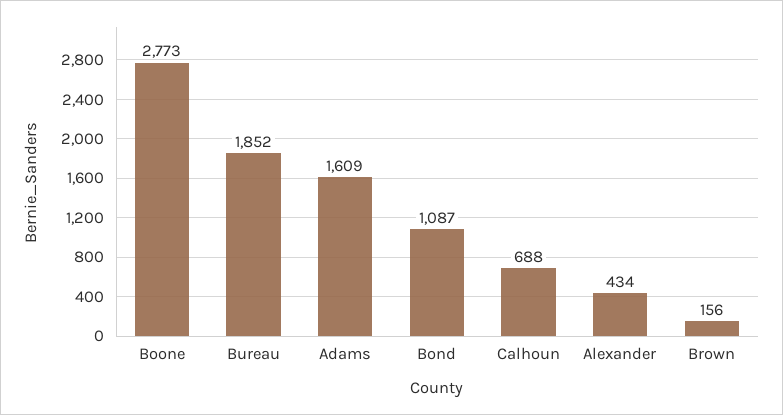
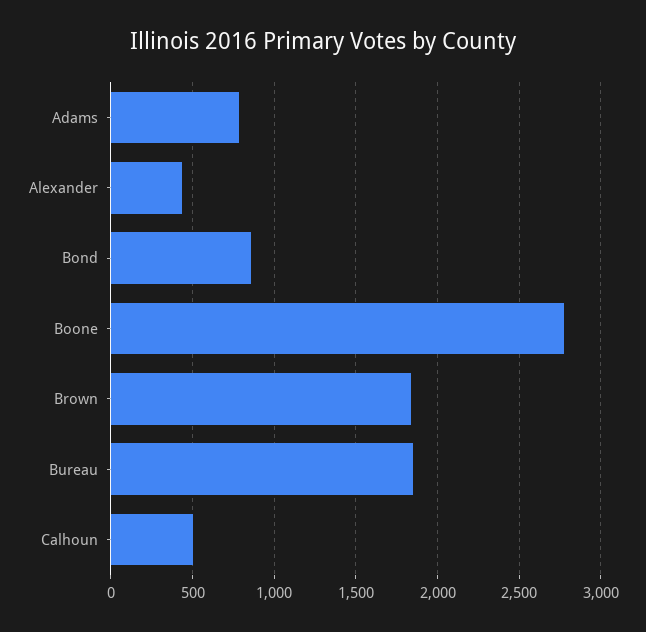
Adams: 1609 -> 800
Bond: 1087 -> 850
Calhoun: 688 -> 500
Brown: 156 -> 1850

